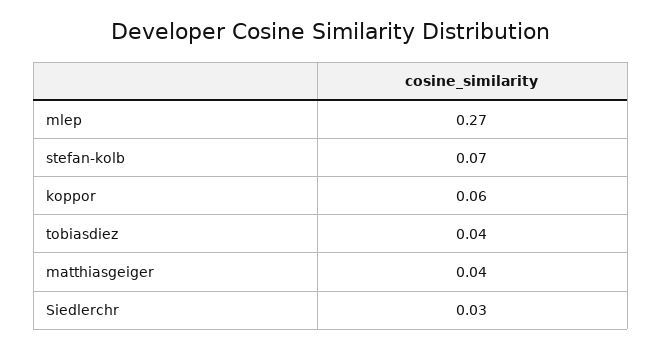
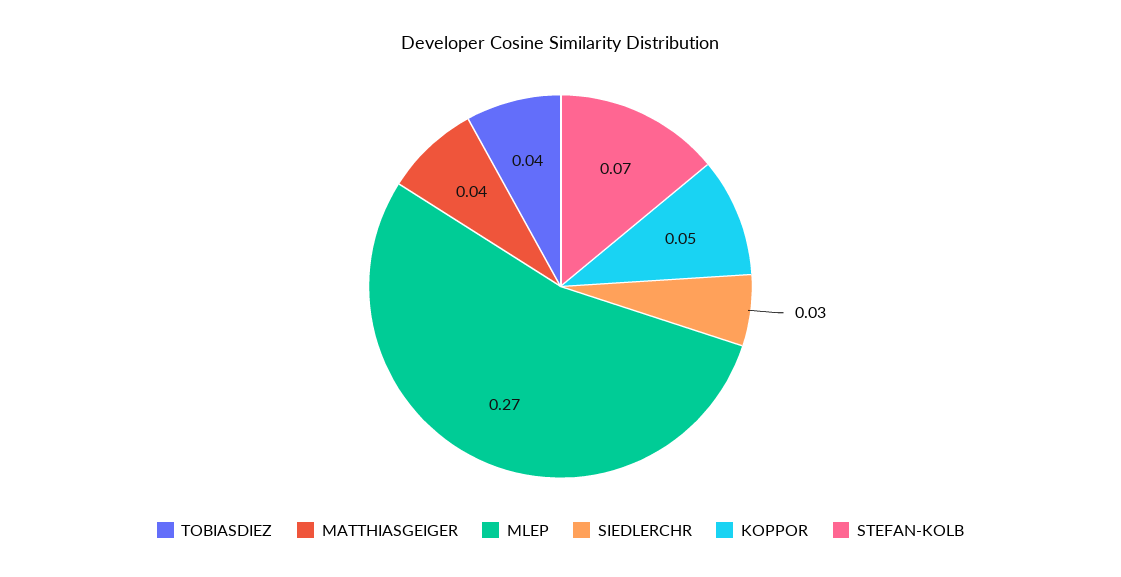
koppor: 0.06 -> 0.05

